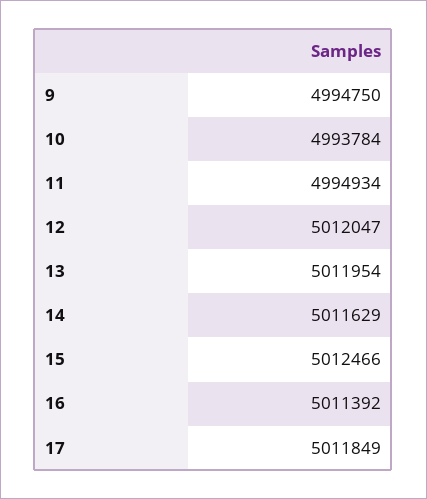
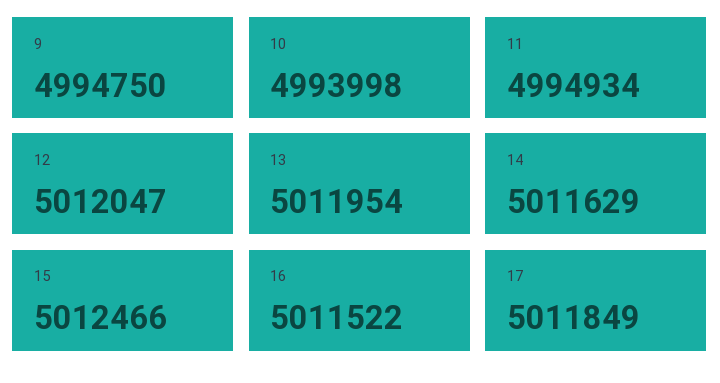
10: 4993784 -> 4993998
16: 5011392 -> 5011522

